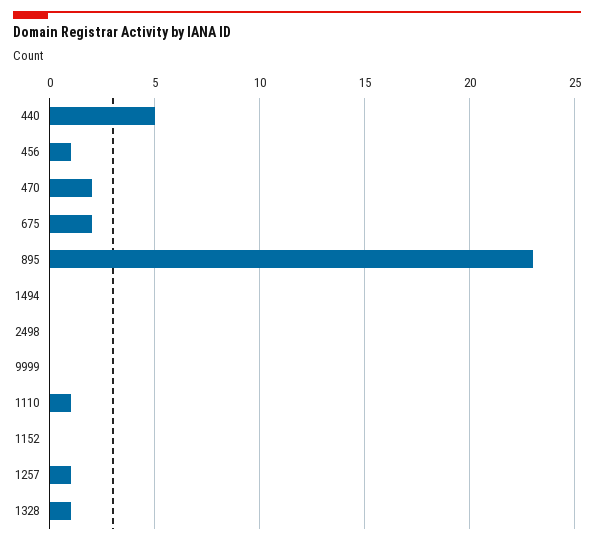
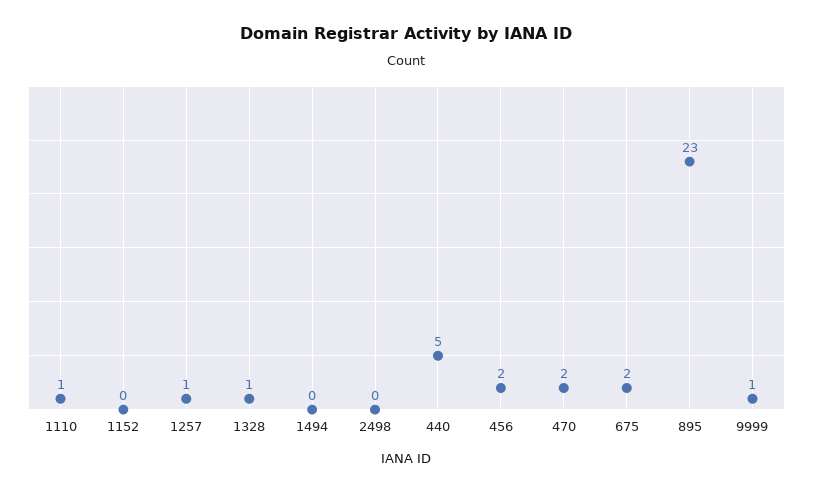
456: 1 -> 2
9999: 0 -> 1

